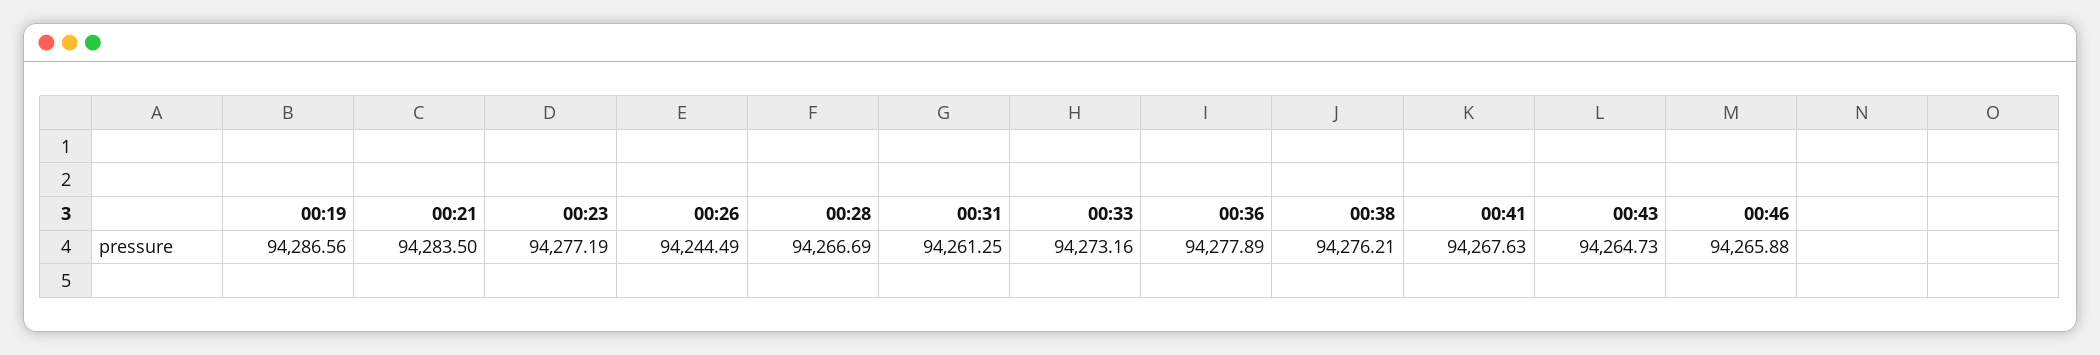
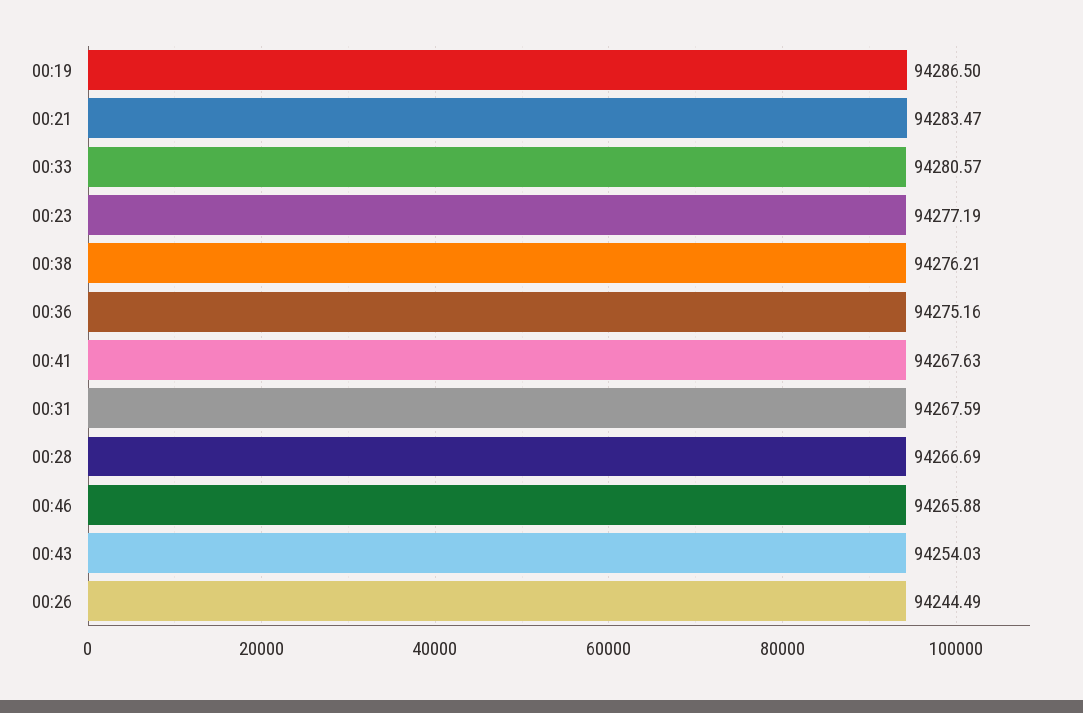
00:19: 94286.56 -> 94286.5
00:21: 94283.5 -> 94283.47
00:31: 94261.25 -> 94267.59
00:33: 94273.16 -> 94280.57
00:36: 94277.89 -> 94275.16
00:43: 94264.73 -> 94254.03

